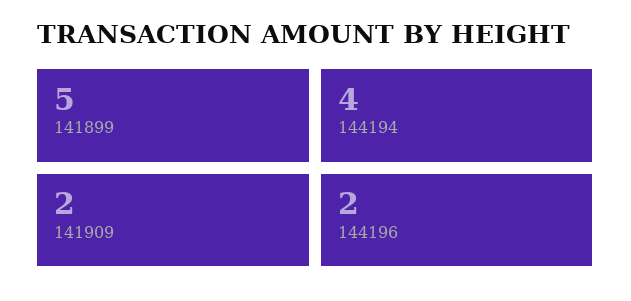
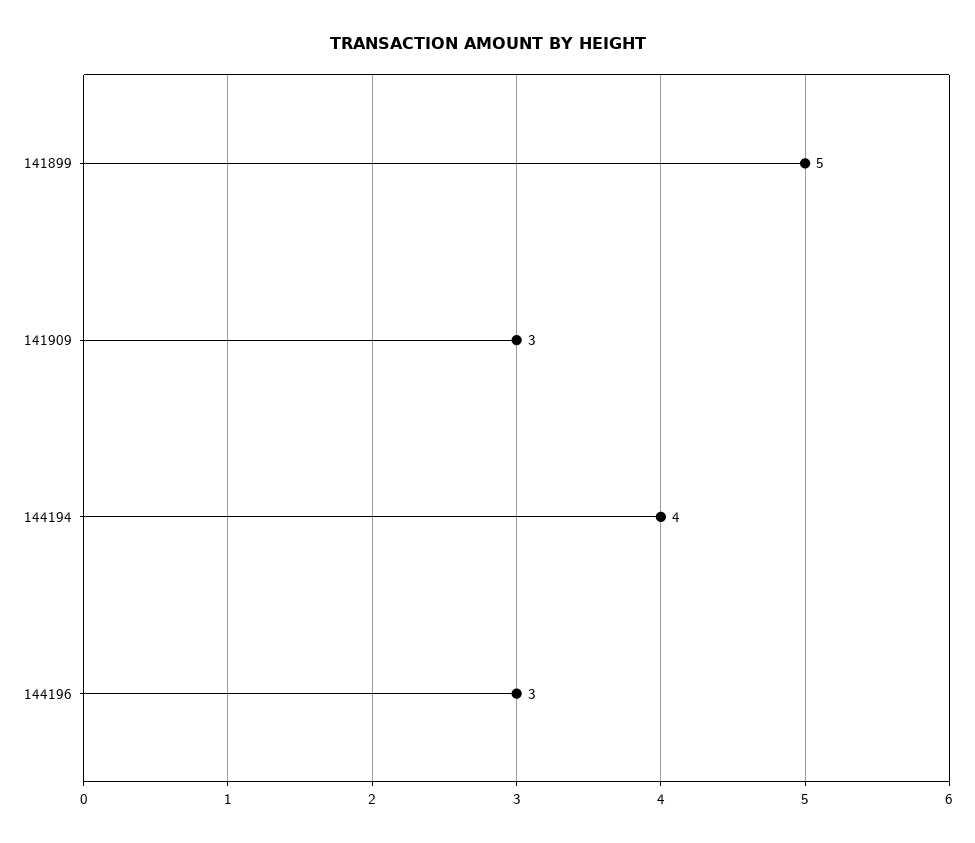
141909: 2 -> 3
144196: 2 -> 3

